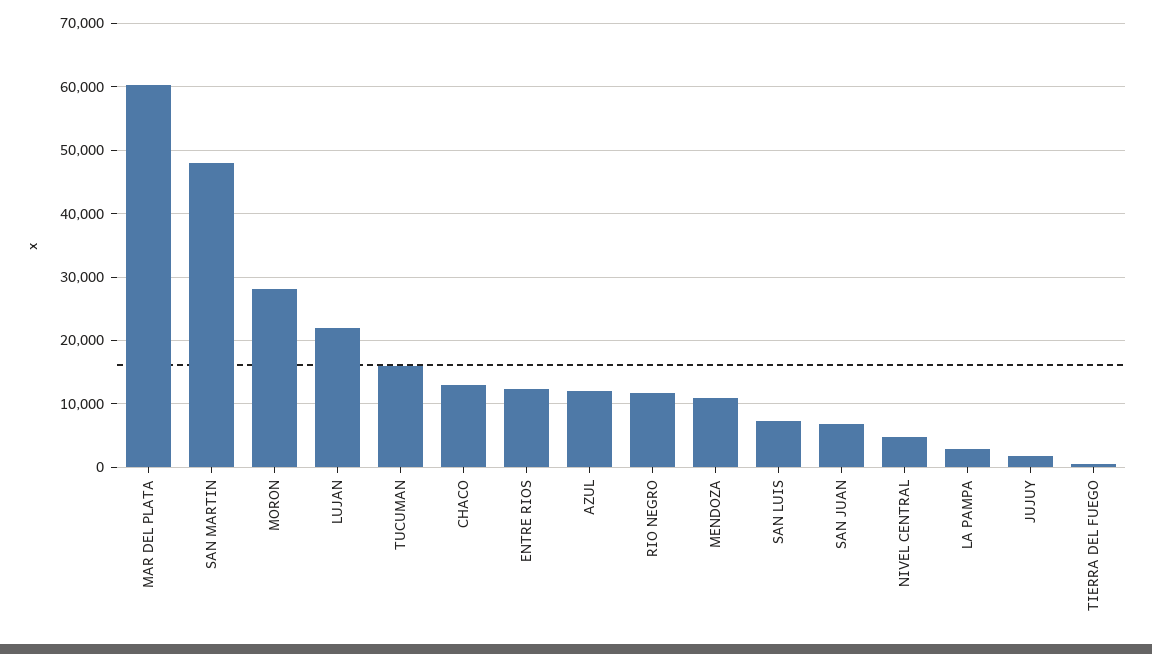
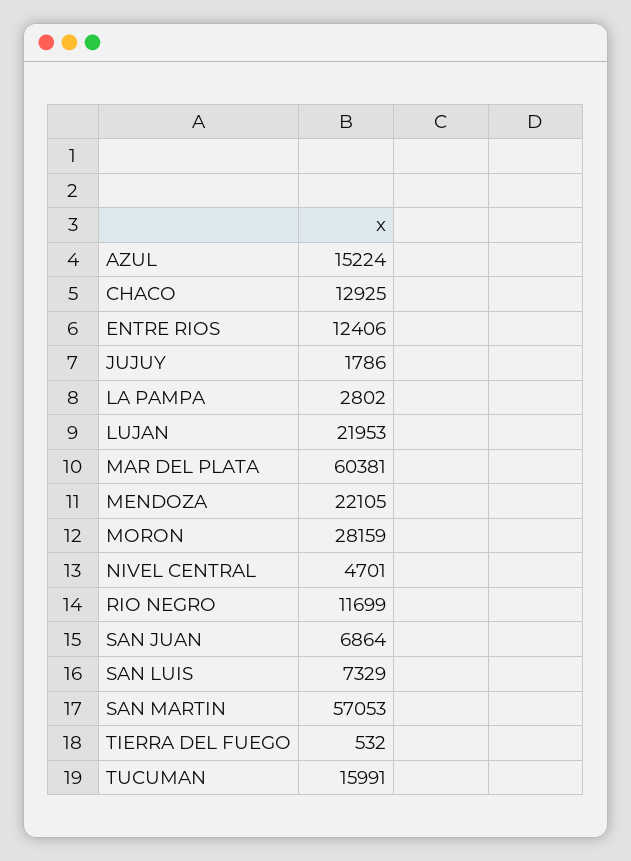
SAN MARTIN: 48000 -> 57053
AZUL: 12000 -> 15224
MENDOZA: 11000 -> 22105

